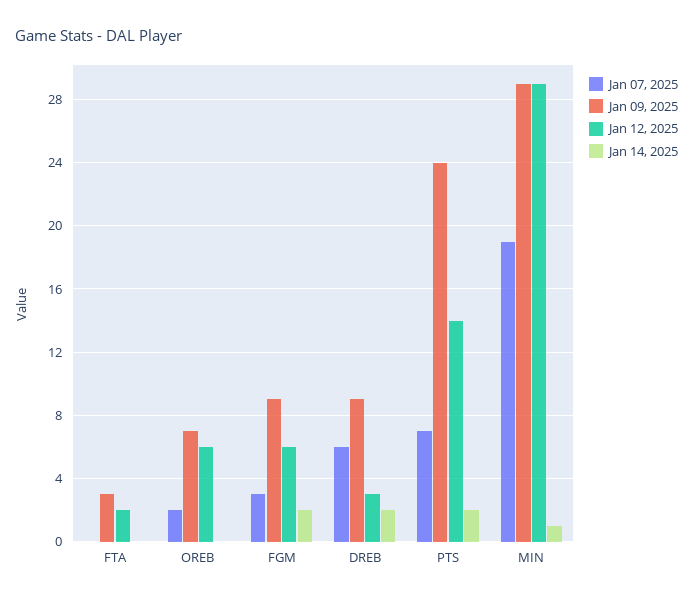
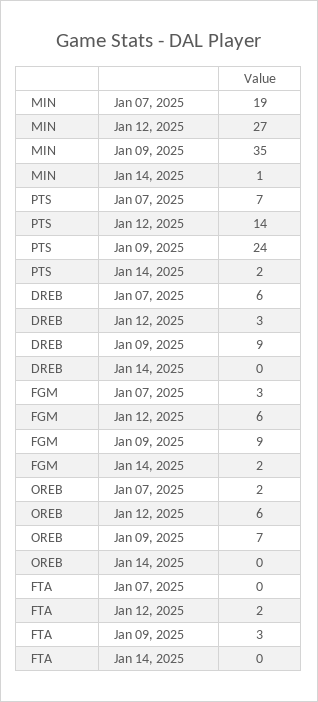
Jan 14, 2025, DREB: 2 -> 0
Jan 09, 2025, MIN: 29 -> 35
Jan 12, 2025, MIN: 29 -> 27

